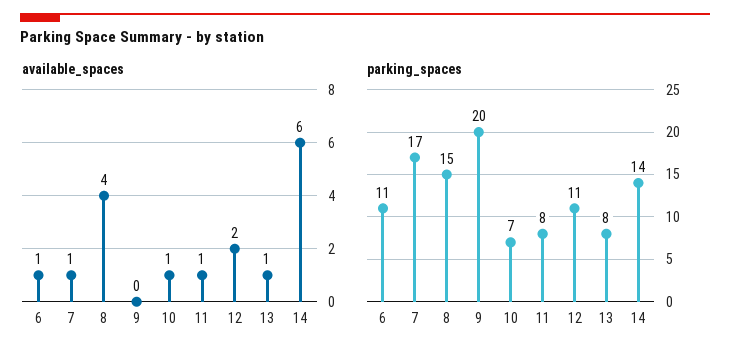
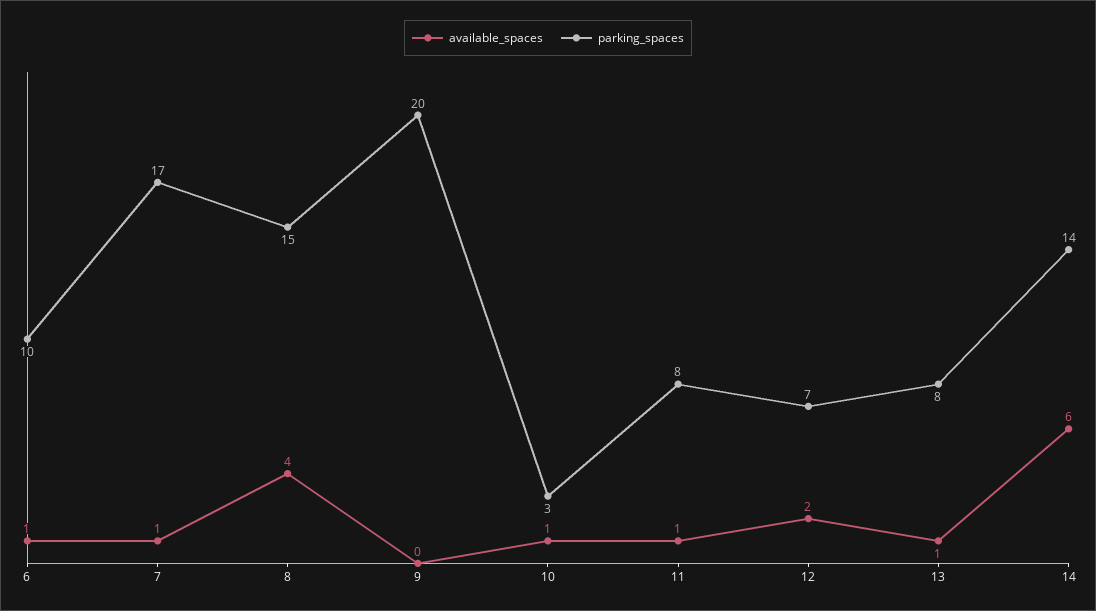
parking_spaces, 6: 11 -> 10
parking_spaces, 10: 7 -> 3
parking_spaces, 12: 11 -> 7

